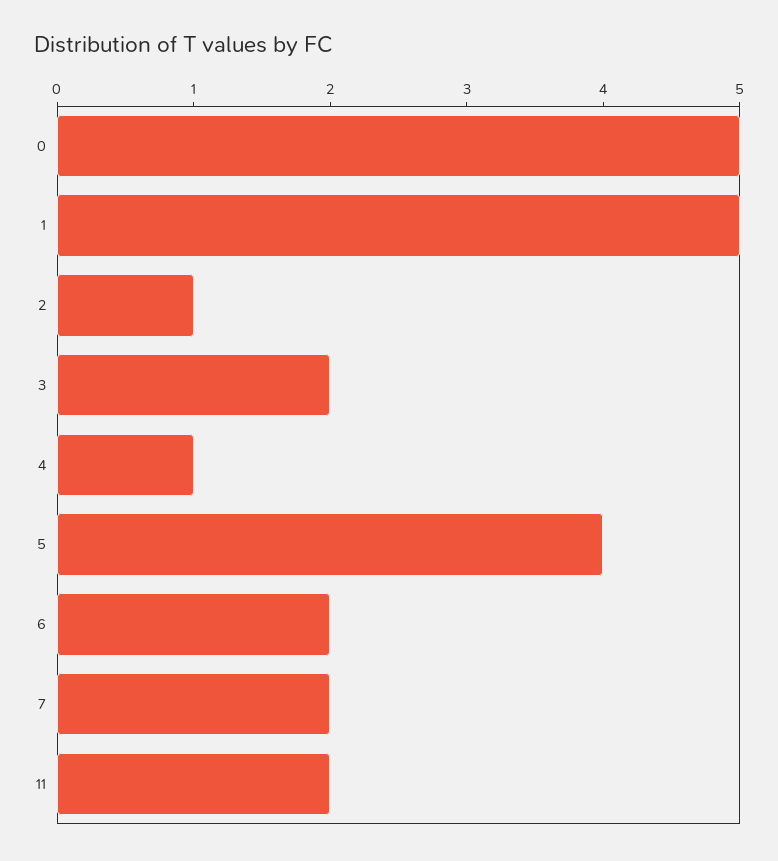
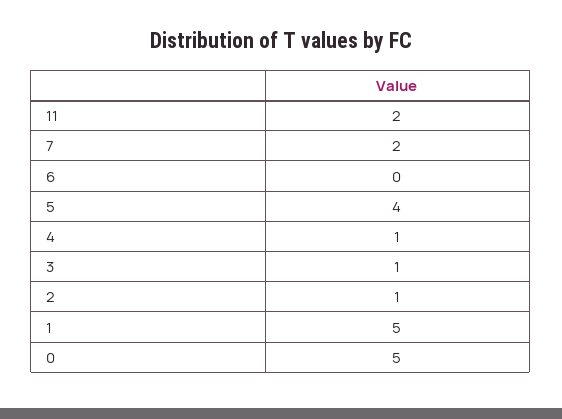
3: 2 -> 1
6: 2 -> 0

